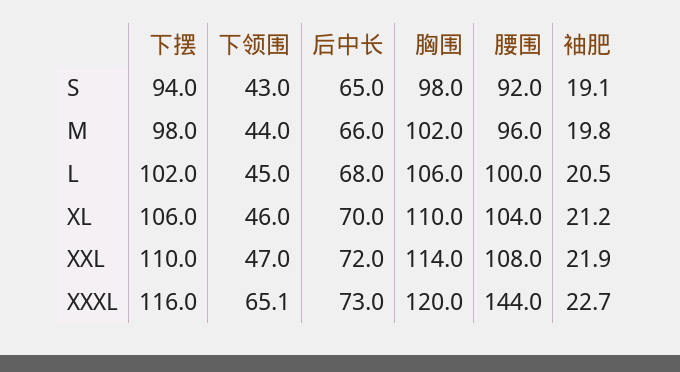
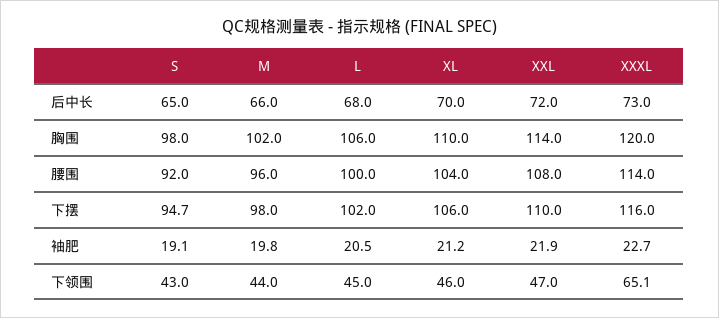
下摆, S: 94 -> 94.7
腰围, XXXL: 144 -> 114

